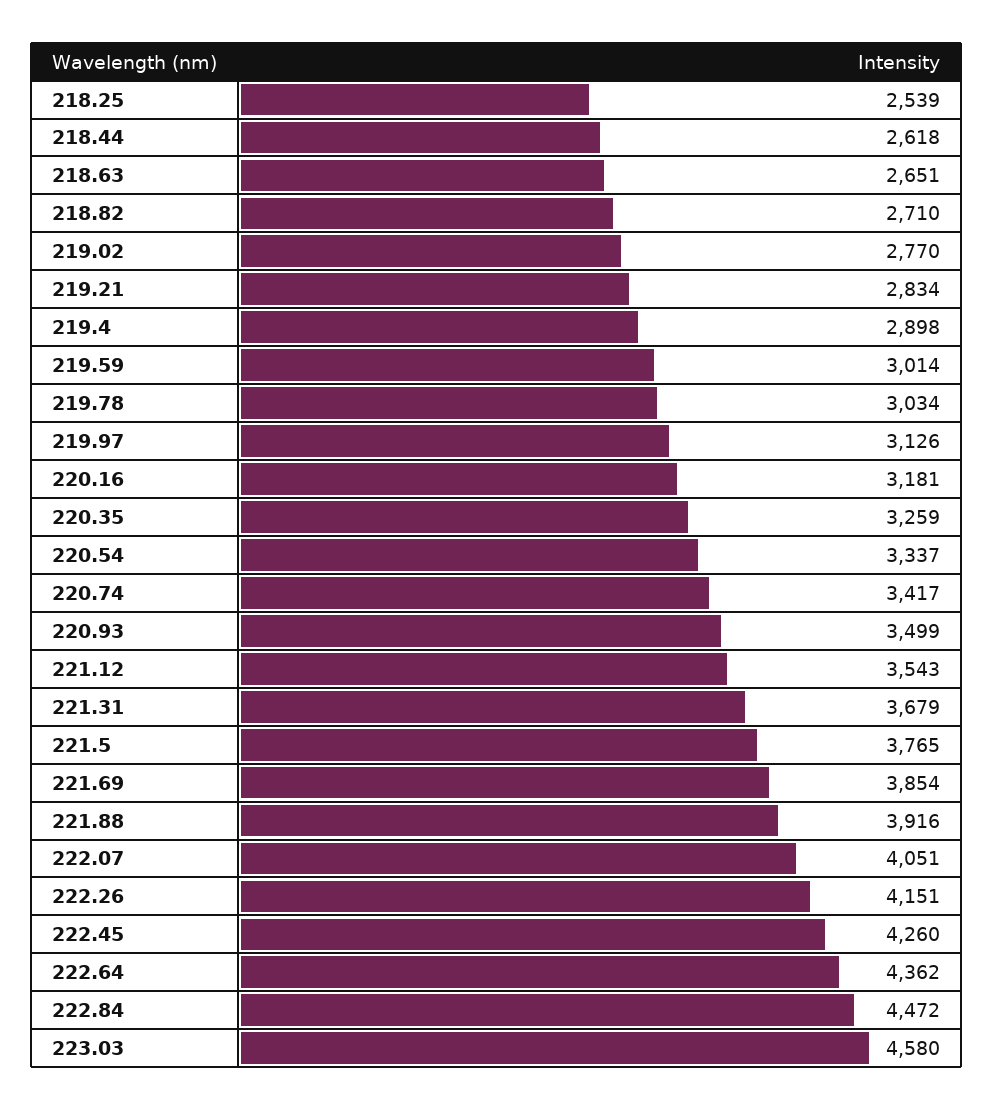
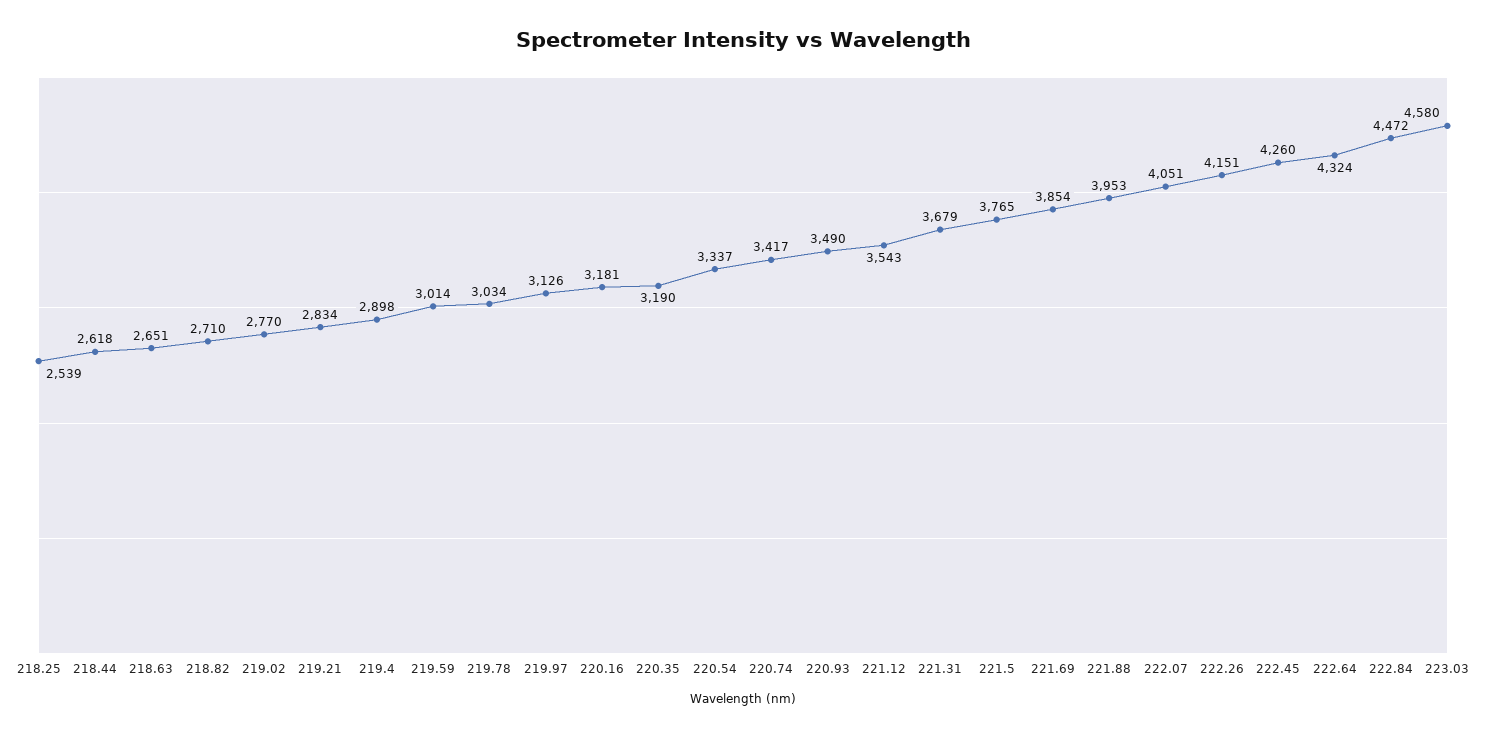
220.35: 3259 -> 3190
220.93: 3499 -> 3490
221.88: 3916 -> 3953
222.64: 4362 -> 4324

